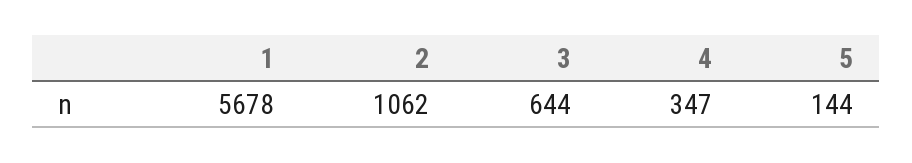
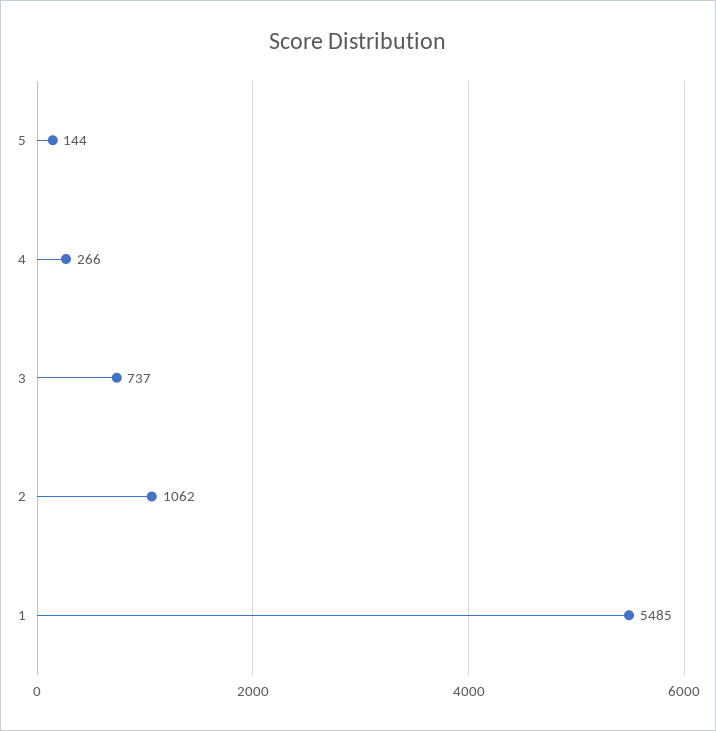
1: 5678 -> 5485
3: 644 -> 737
4: 347 -> 266

